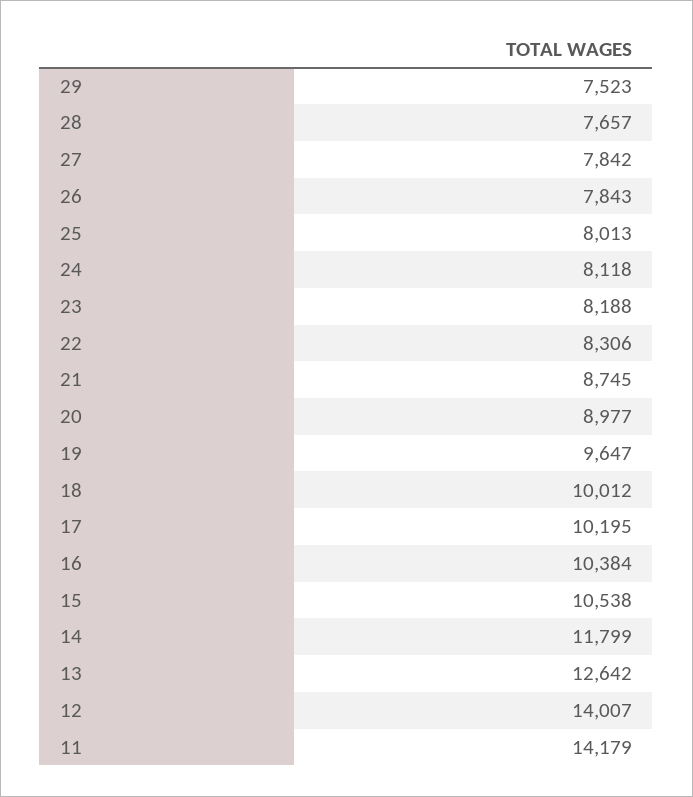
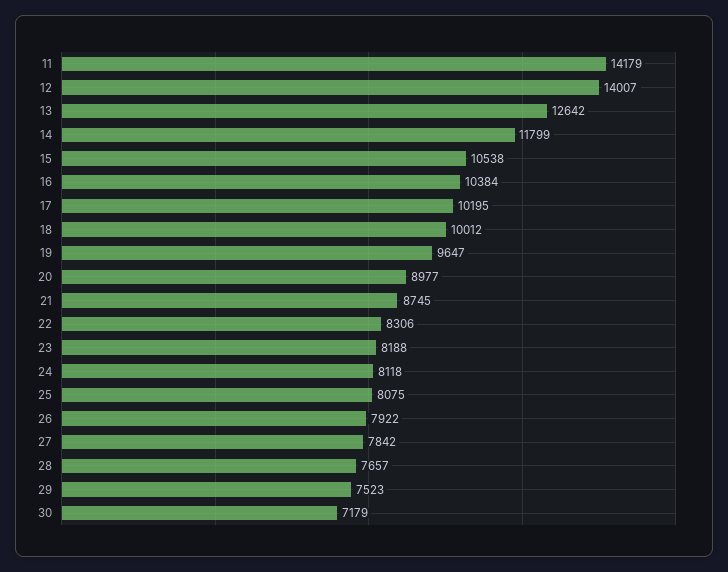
26: 7843 -> 7922
25: 8013 -> 8075
30: none -> 7179

